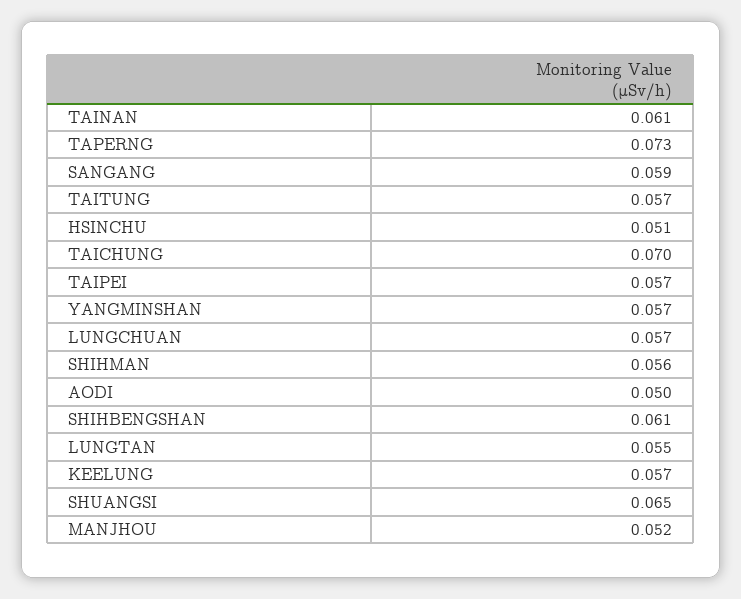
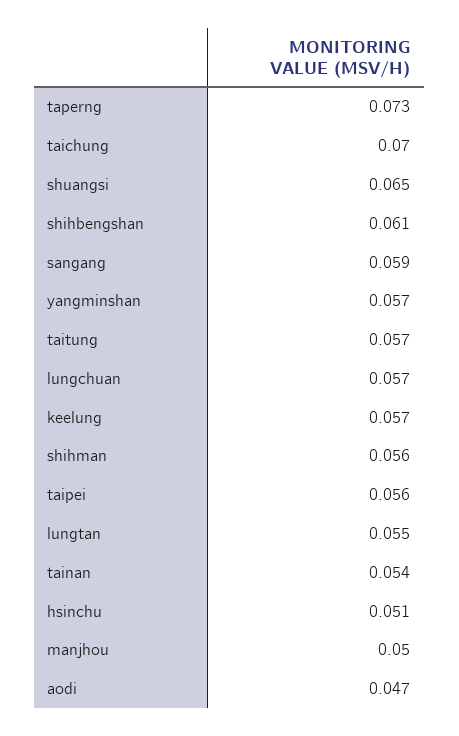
TAINAN: 0.061 -> 0.054
TAIPEI: 0.057 -> 0.056
AODI: 0.05 -> 0.047
MANJHOU: 0.052 -> 0.05

